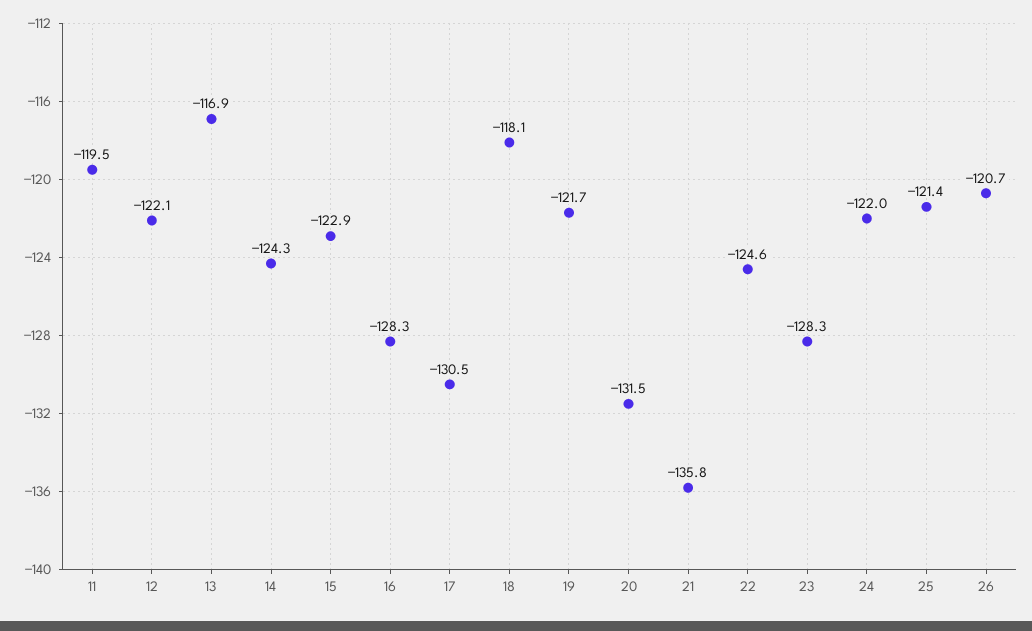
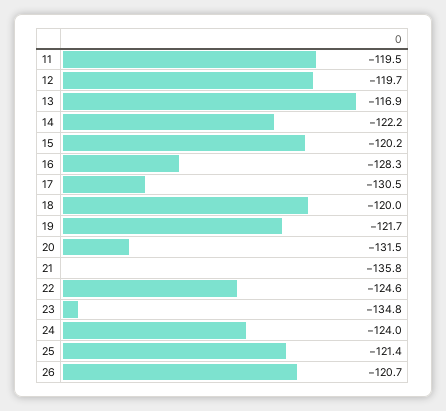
12: -122.1 -> -119.7
14: -124.3 -> -122.2
15: -122.9 -> -120.2
18: -118.1 -> -120
23: -128.3 -> -134.8
24: -122 -> -124

